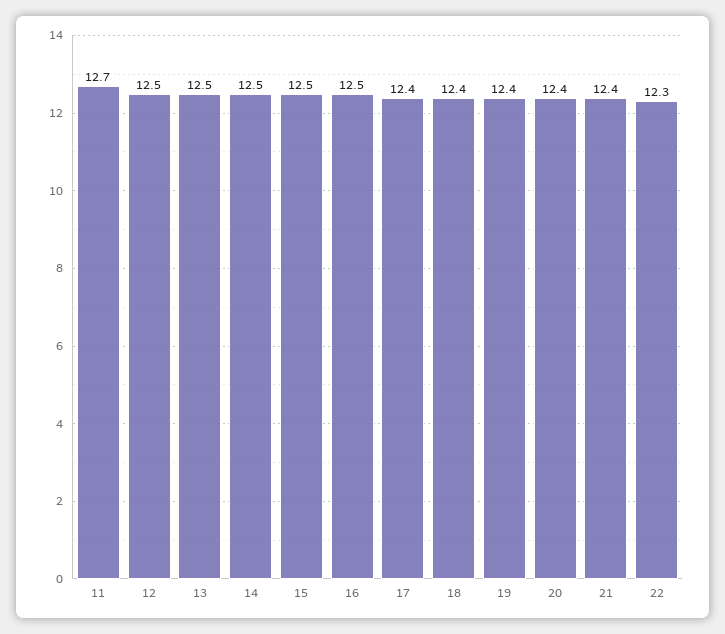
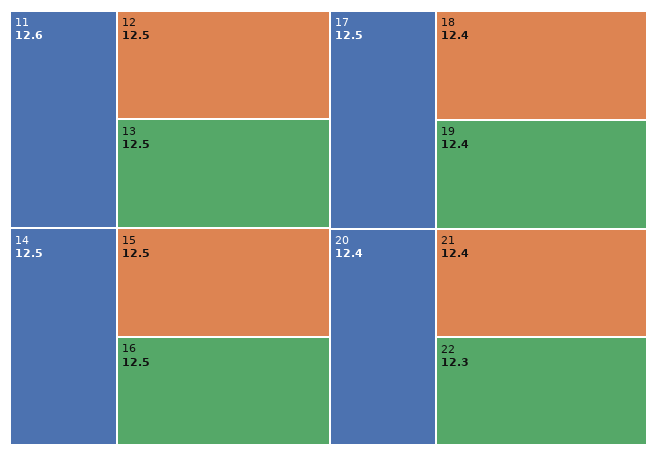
11: 12.7 -> 12.6
17: 12.4 -> 12.5

